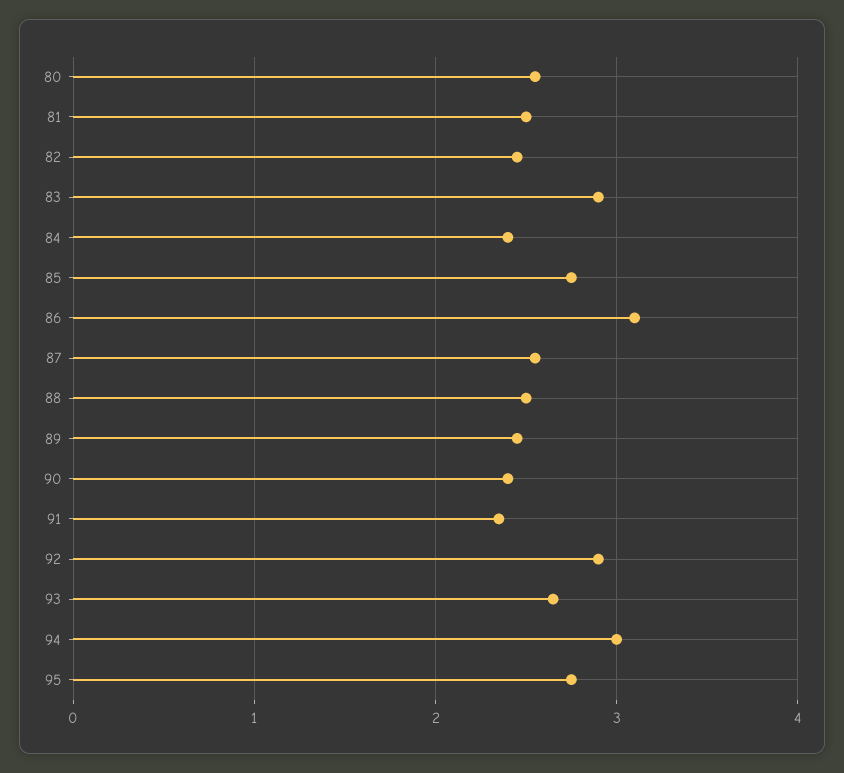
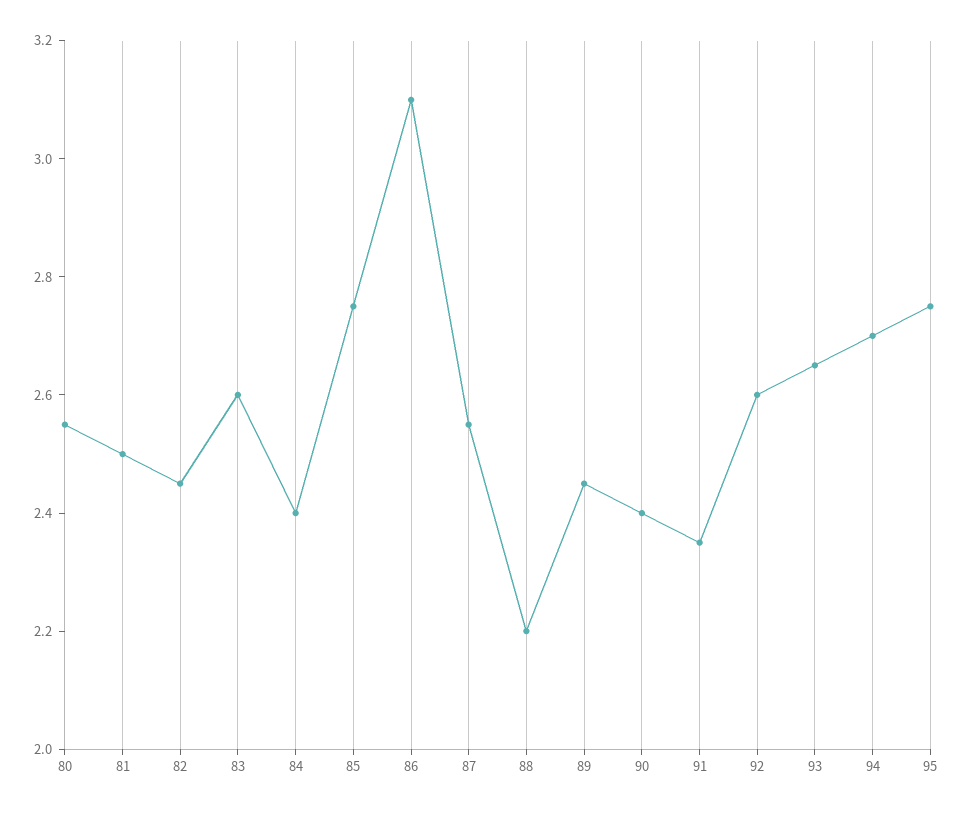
83: 2.9 -> 2.6
88: 2.5 -> 2.2
92: 2.9 -> 2.6
94: 3 -> 2.7

